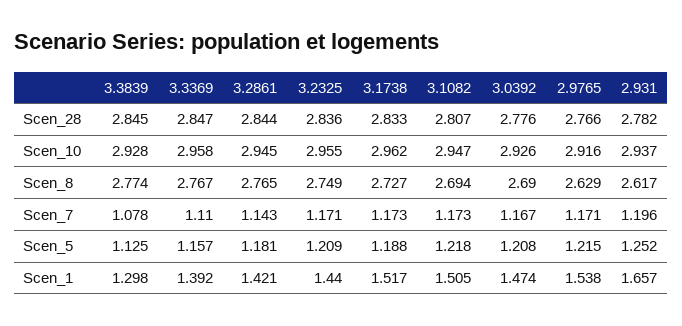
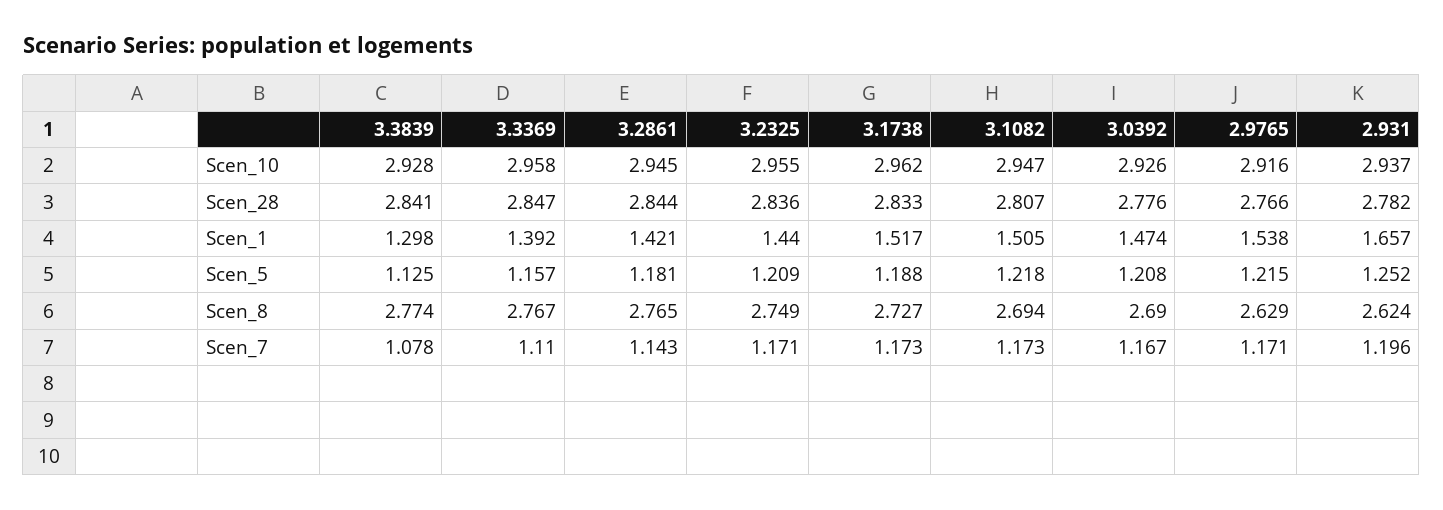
3.3839, Scen_28: 2.845 -> 2.841
2.931, Scen_8: 2.617 -> 2.624

